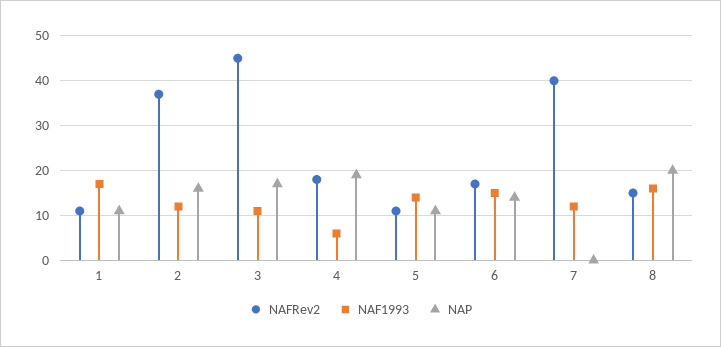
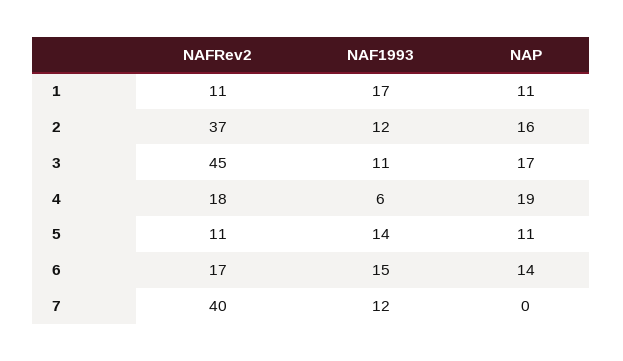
NAFRev2, 8: 15 -> none
NAF1993, 8: 15 -> none
NAP, 8: 20 -> none

